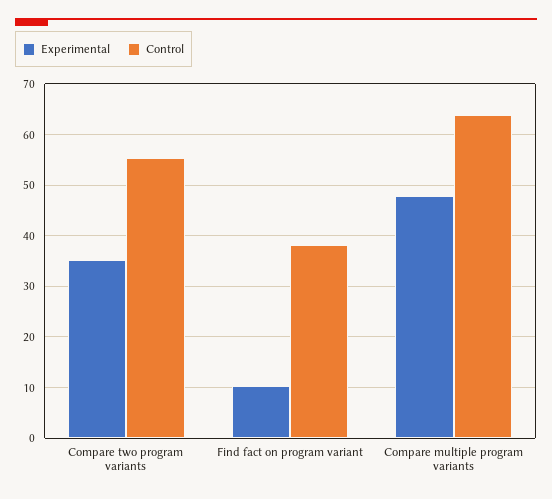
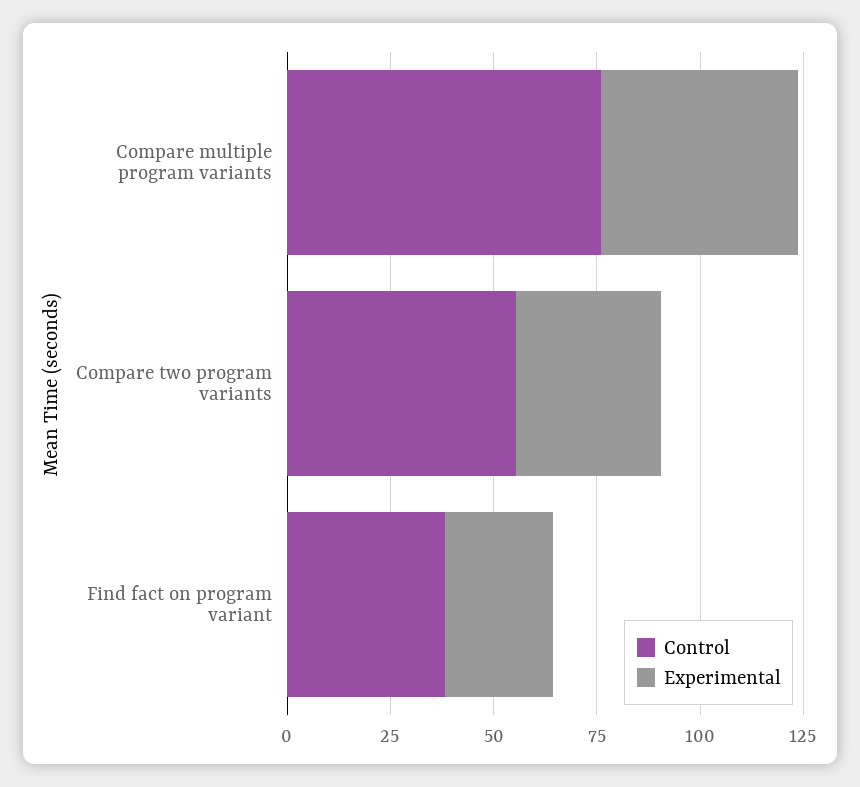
Experimental, Find fact on program variant: 10 -> 25
Control, Compare multiple program variants: 64 -> 75

